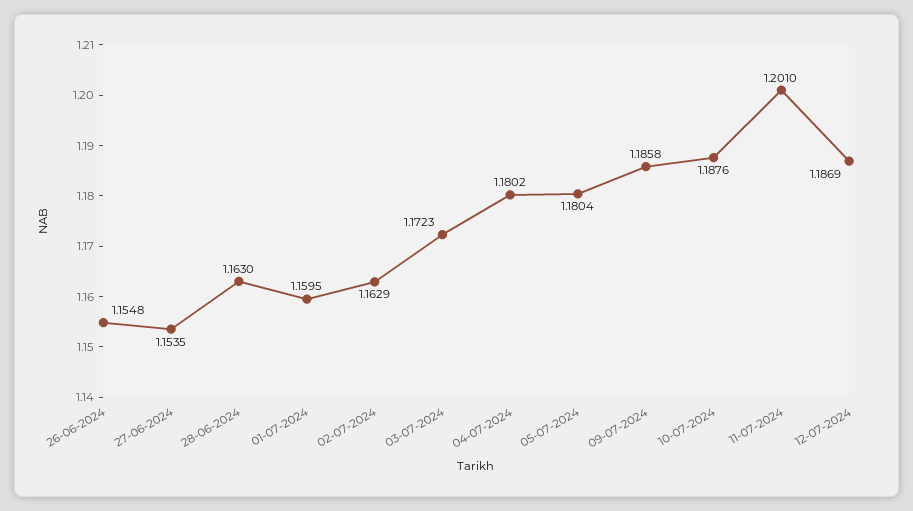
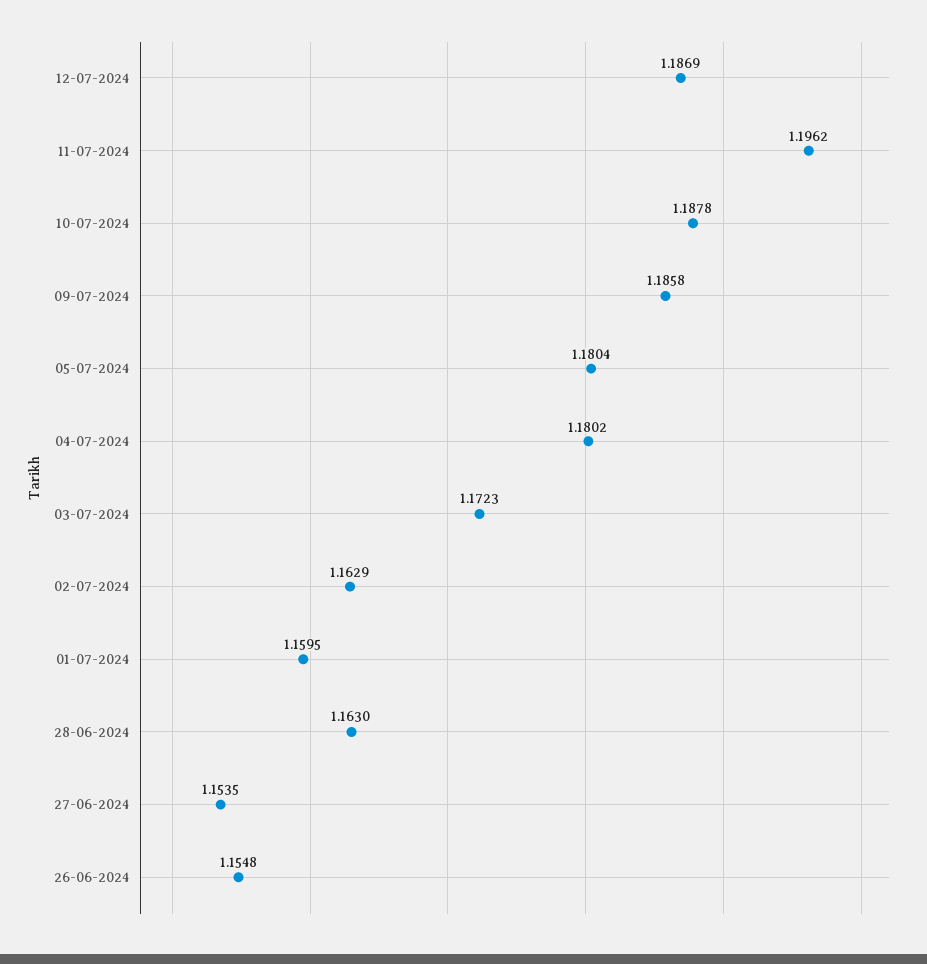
10-07-2024: 1.1876 -> 1.1878
11-07-2024: 1.201 -> 1.1962

